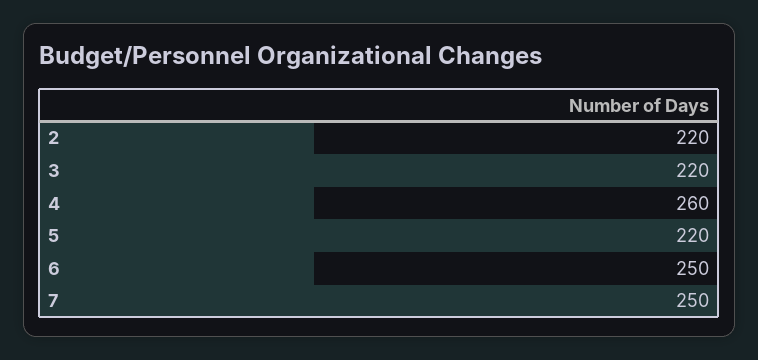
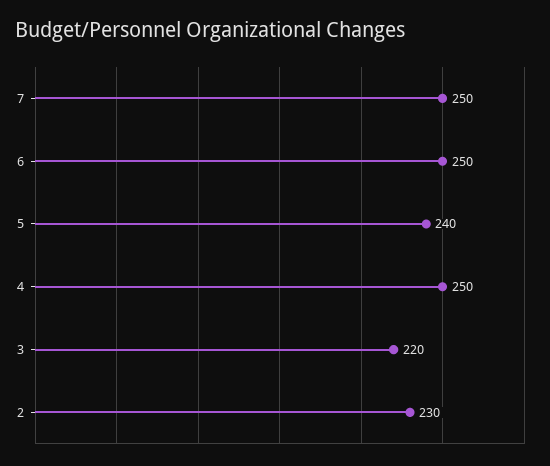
2: 220 -> 230
4: 260 -> 250
5: 220 -> 240

